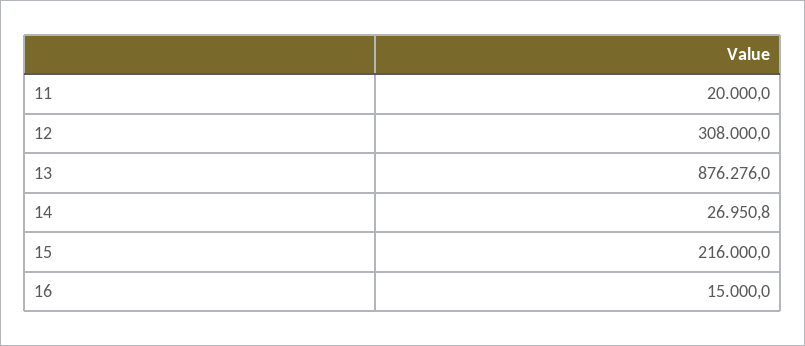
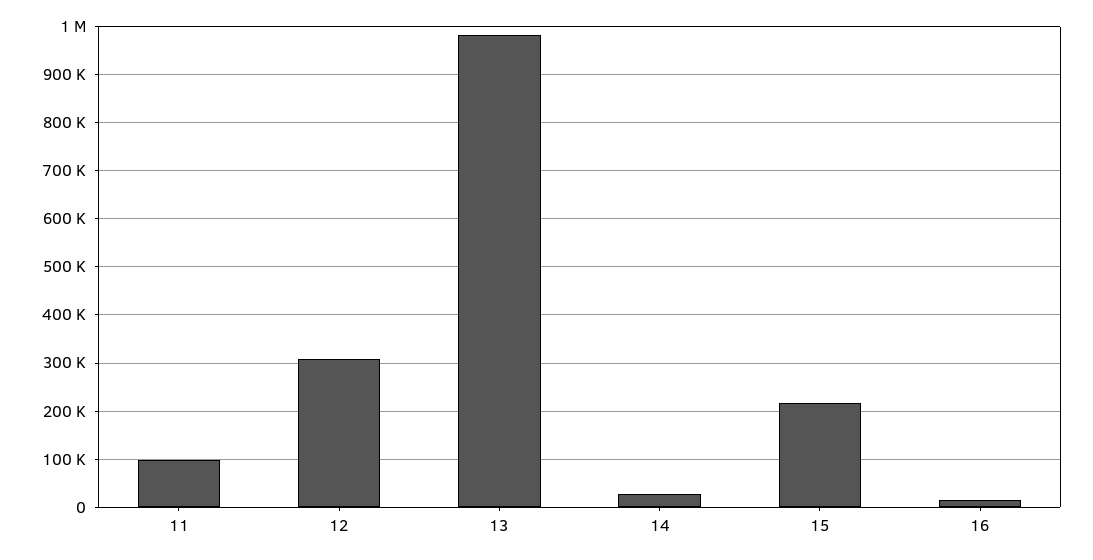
11: 20000 -> 100000
13: 876276 -> 980000

